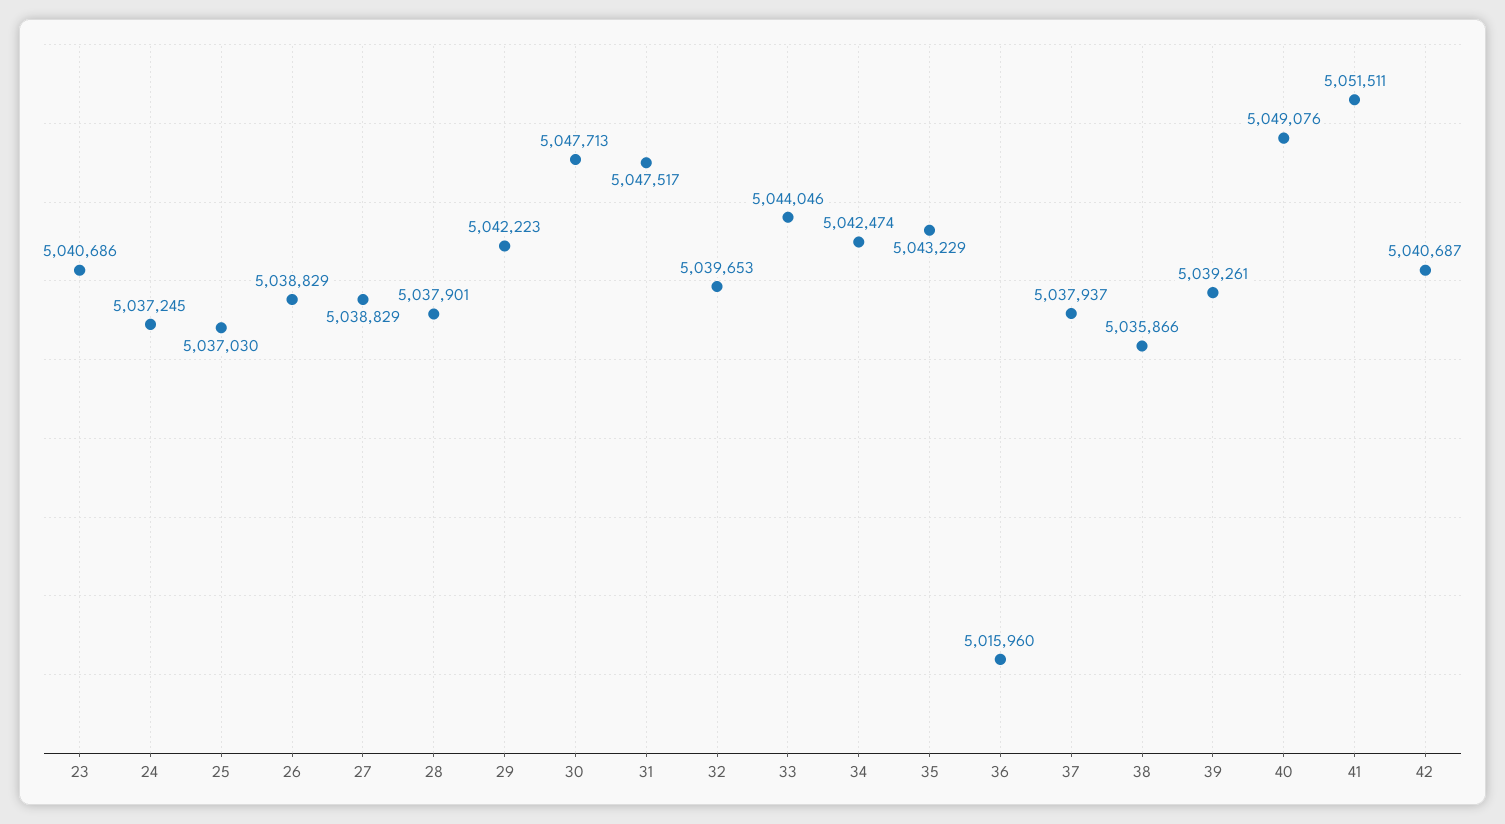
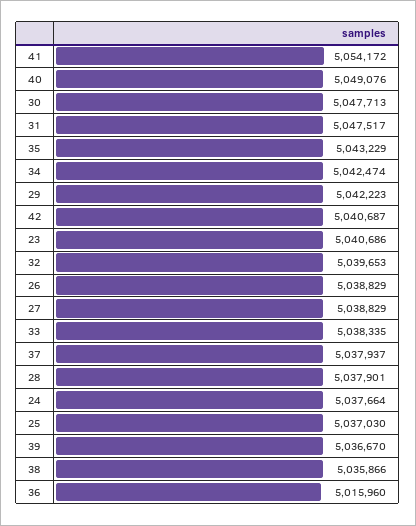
24: 5037245 -> 5037664
33: 5044046 -> 5038335
39: 5039261 -> 5036670
41: 5051511 -> 5054172

